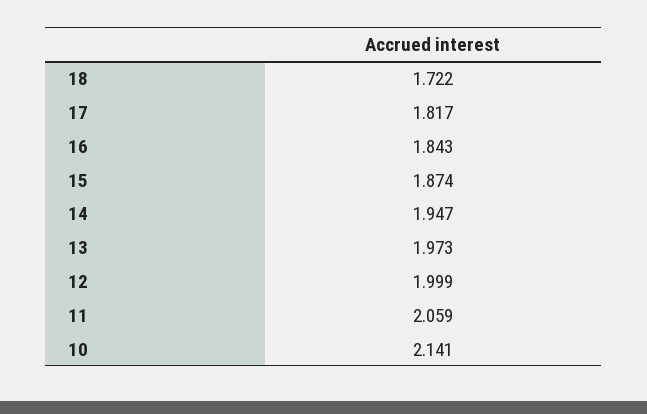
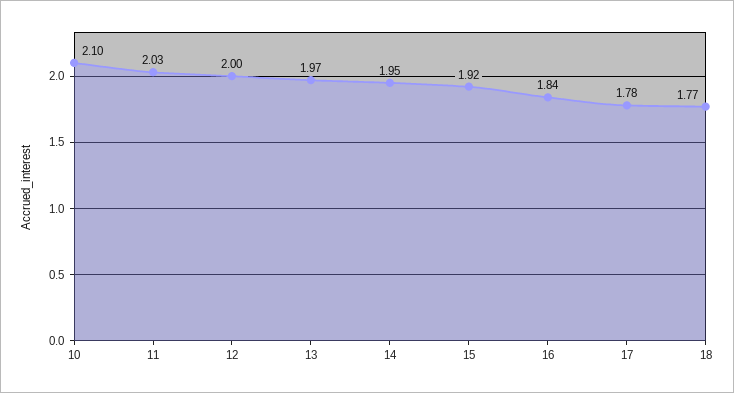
18: 1.722 -> 1.77
17: 1.817 -> 1.78
15: 1.874 -> 1.92
11: 2.059 -> 2.03
10: 2.141 -> 2.1

